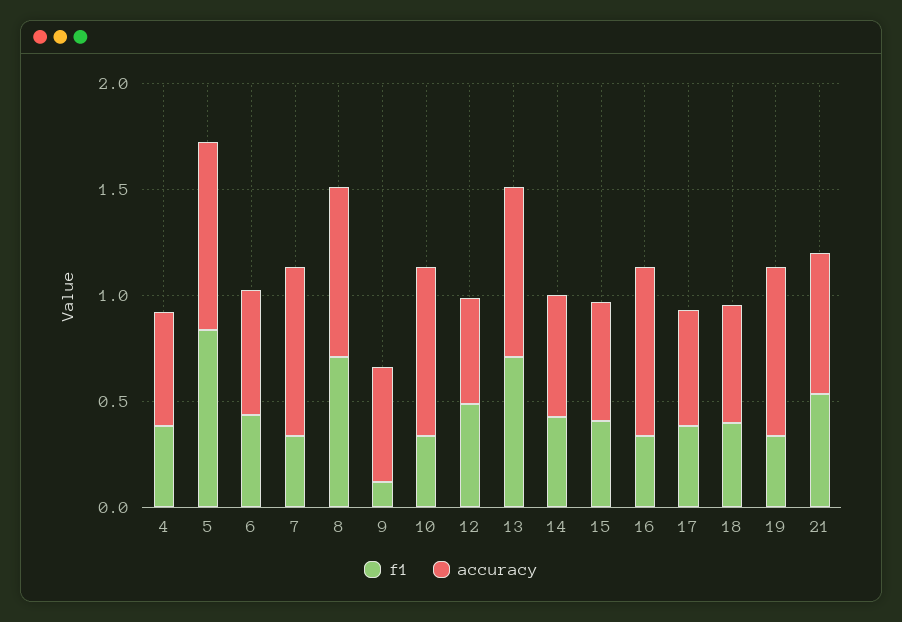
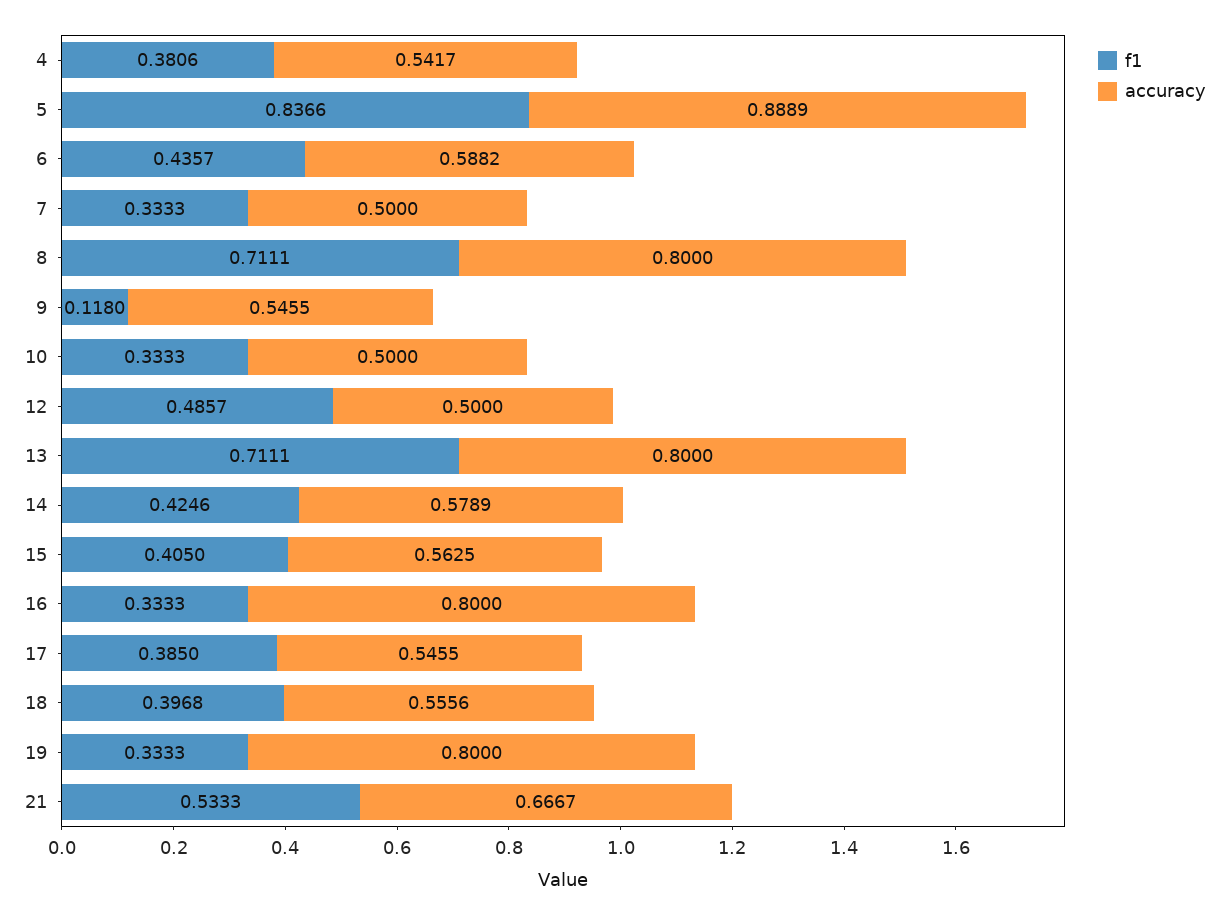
accuracy, 7: 0.8 -> 0.5
accuracy, 10: 0.8 -> 0.5

